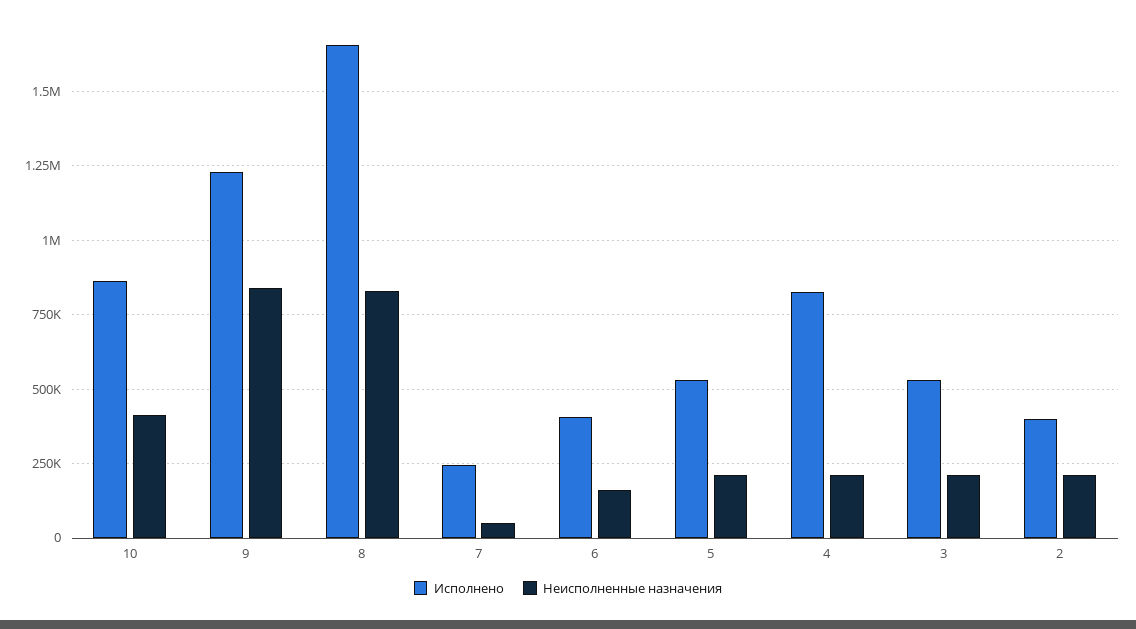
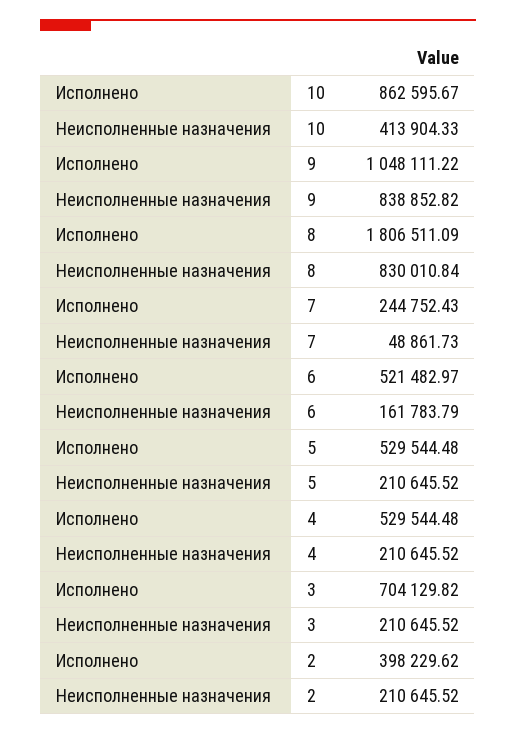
Исполнено, 9: 1225000 -> 1048111.22
Исполнено, 8: 1650000 -> 1806511.09
Исполнено, 6: 400000 -> 521482.97
Исполнено, 4: 825000 -> 529544.48
Исполнено, 3: 525000 -> 704129.82

